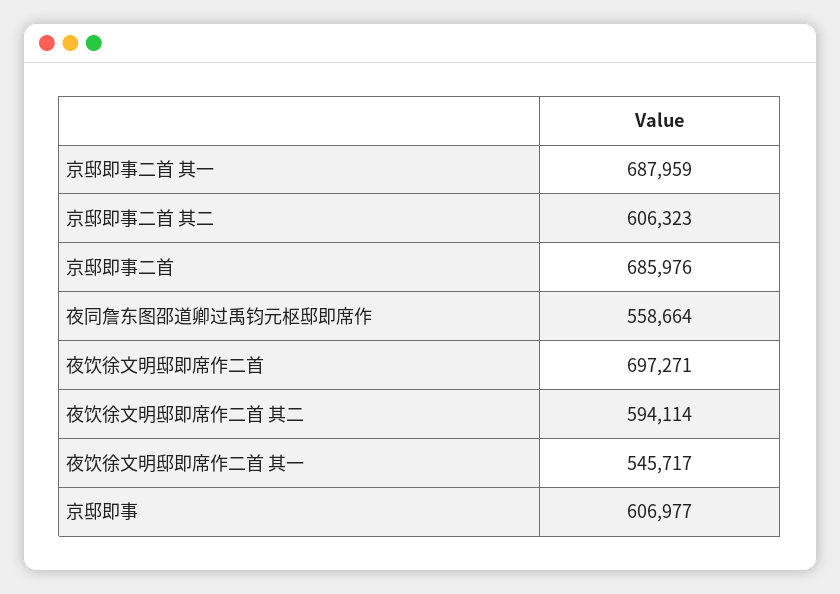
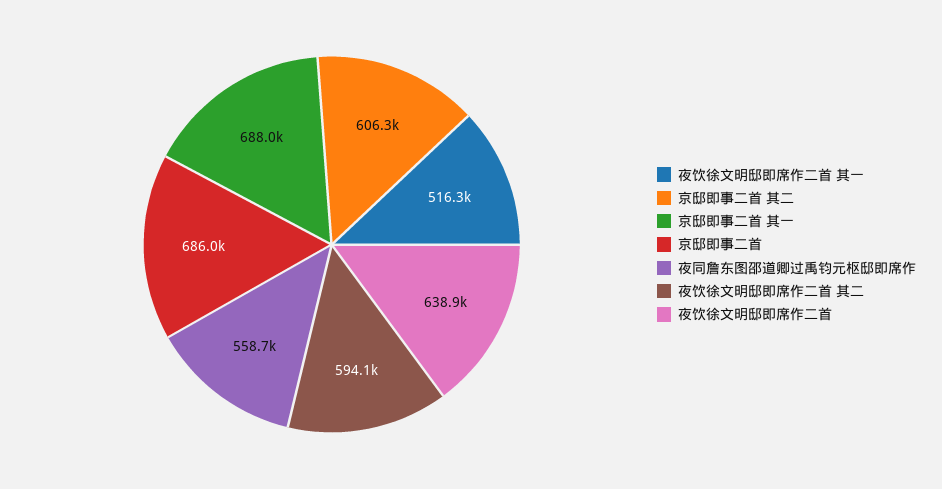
夜饮徐文明邸即席作二首: 697271 -> 638900
夜饮徐文明邸即席作二首 其一: 545717 -> 516300
京邸即事: 606977 -> none

